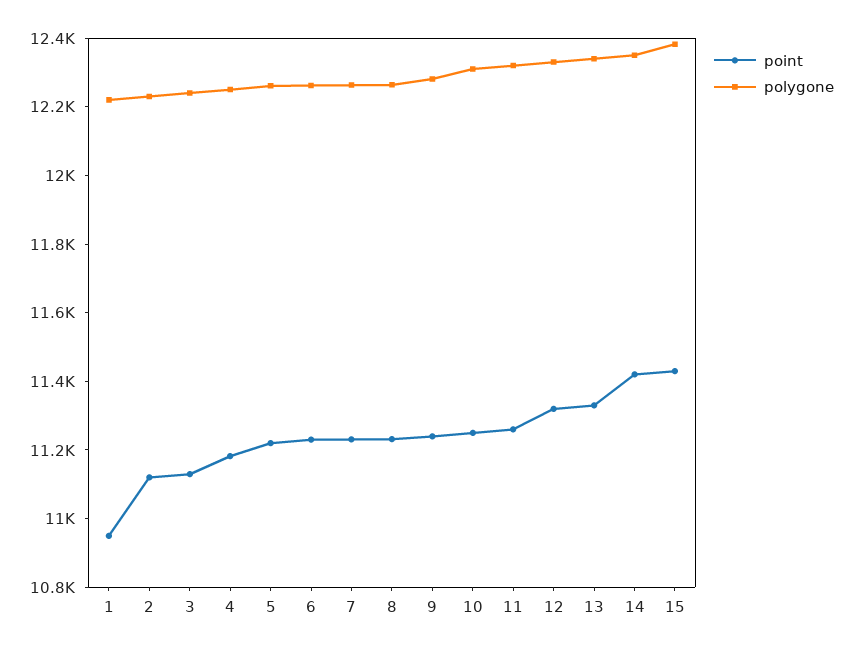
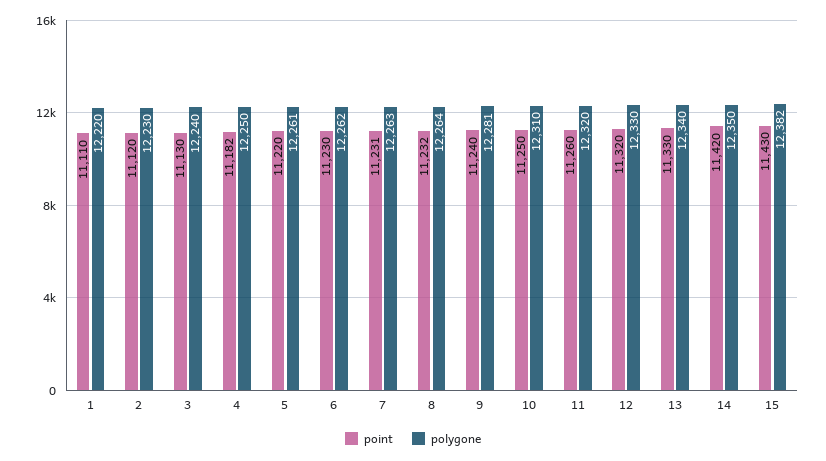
point, 1: 10950 -> 11110

